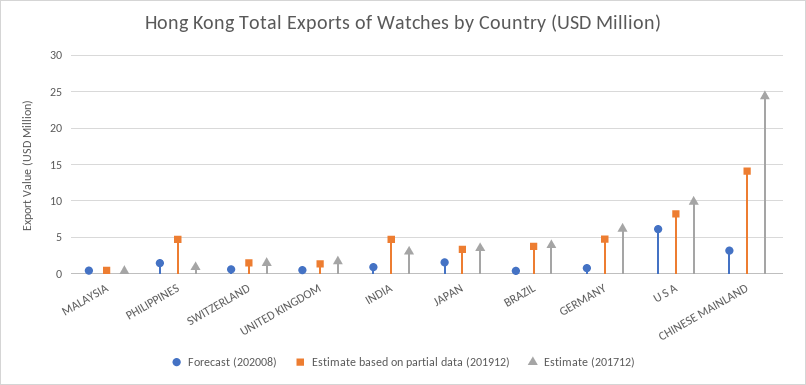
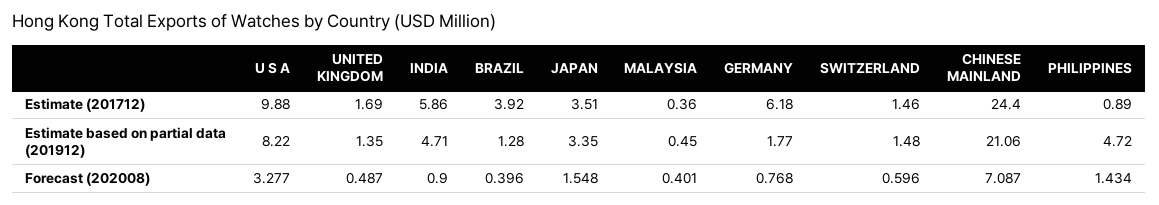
Estimate (201712), INDIA: 3 -> 5.86
Estimate based on partial data (201912), BRAZIL: 4 -> 1.28
Estimate based on partial data (201912), GERMANY: 5 -> 1.77
Forecast (202008), U S A: 6 -> 3.277
Forecast (202008), CHINESE MAINLAND: 3 -> 7.087
Estimate based on partial data (201912), CHINESE MAINLAND: 14 -> 21.06

